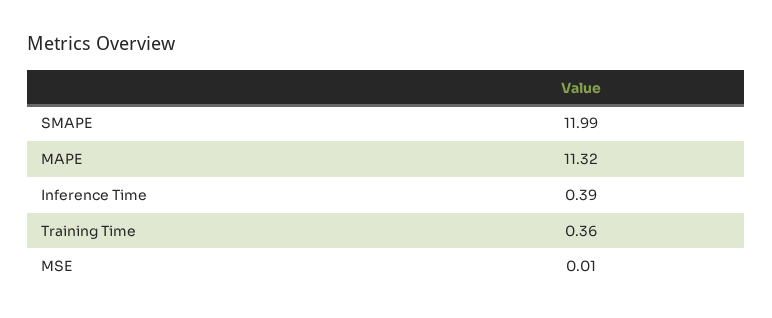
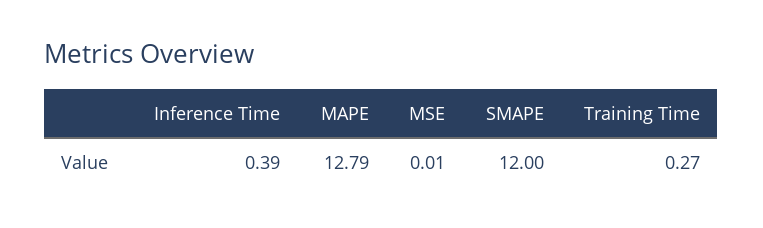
SMAPE: 11.99 -> 12
MAPE: 11.32 -> 12.79
Training Time: 0.36 -> 0.27

